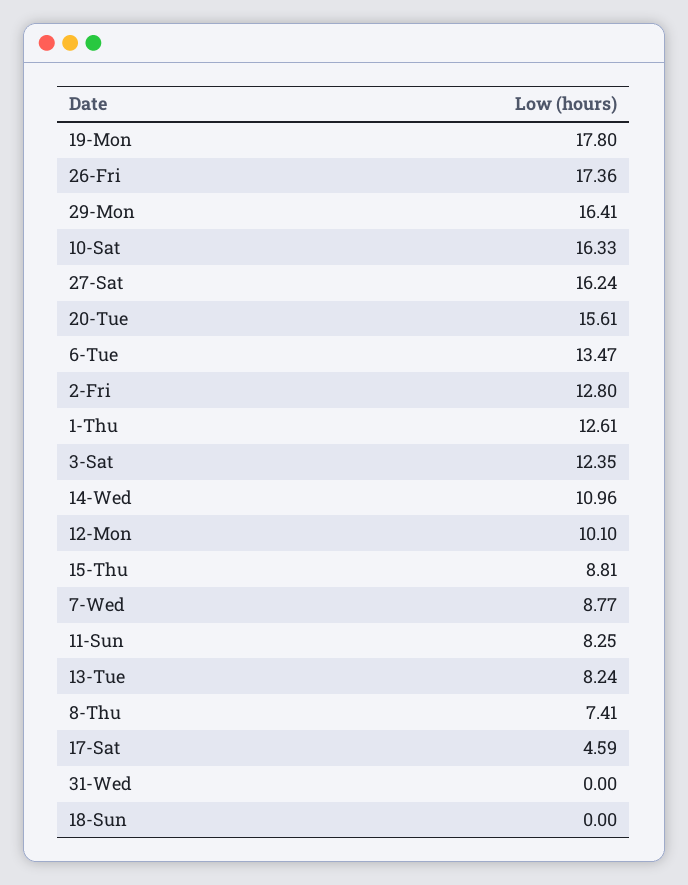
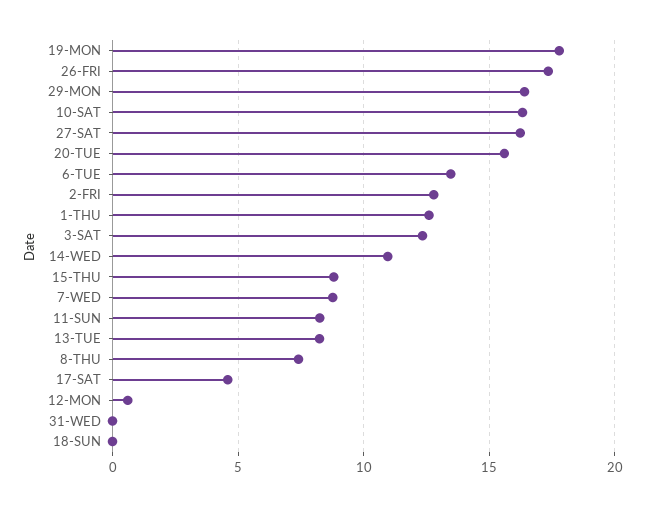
12-Mon: 10.1 -> 0.5

